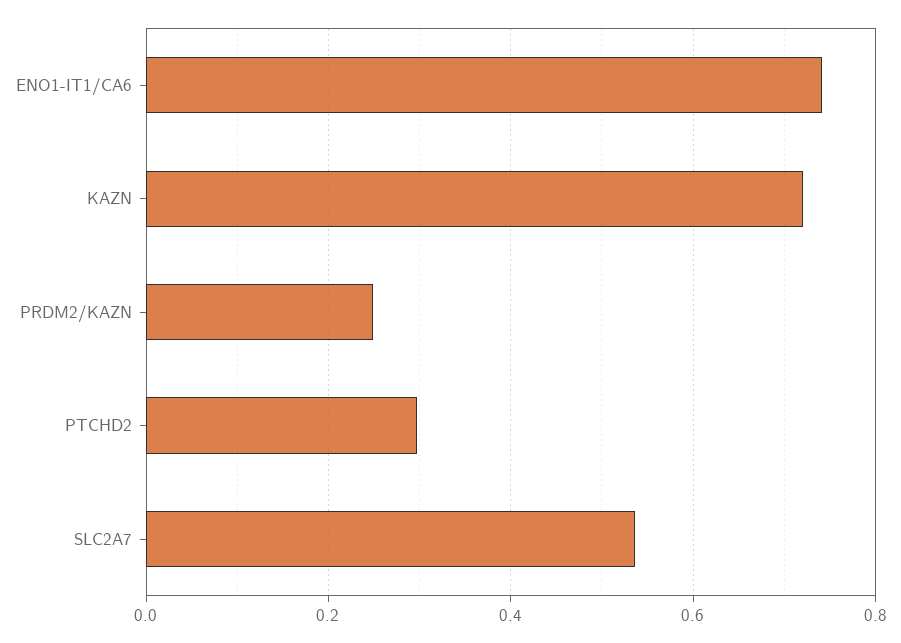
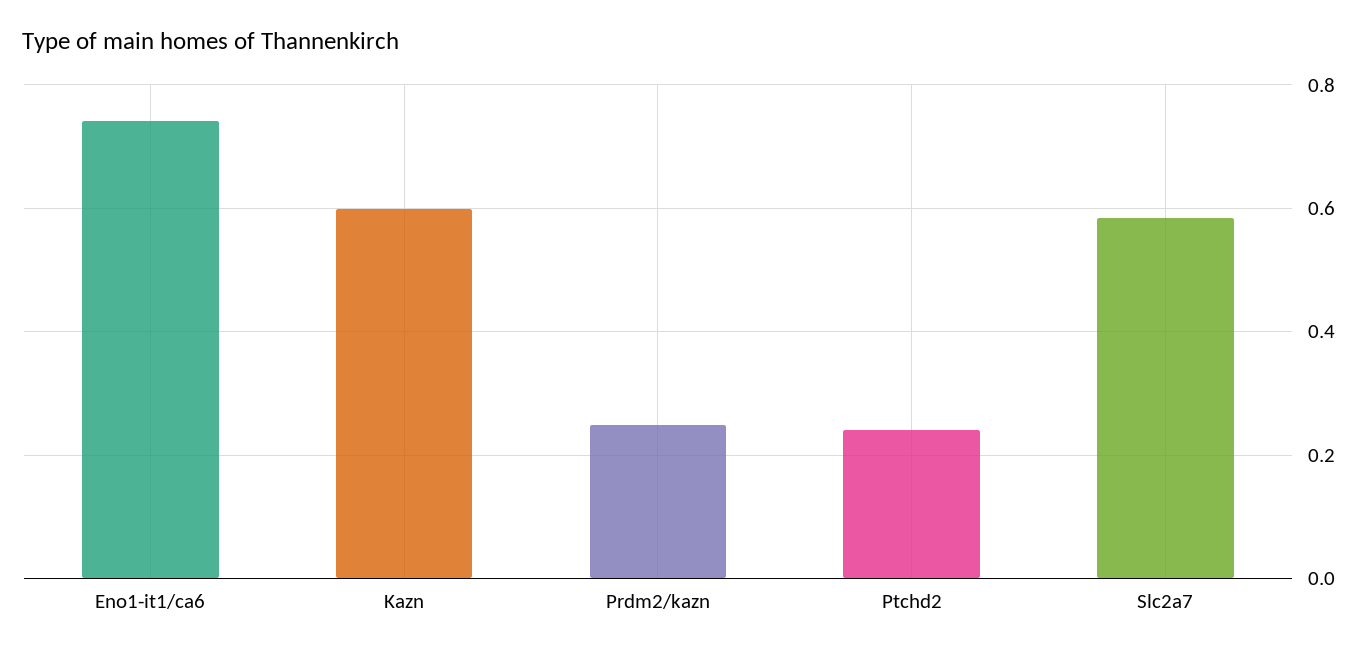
KAZN: 0.72 -> 0.6
PTCHD2: 0.3 -> 0.24
SLC2A7: 0.54 -> 0.58

